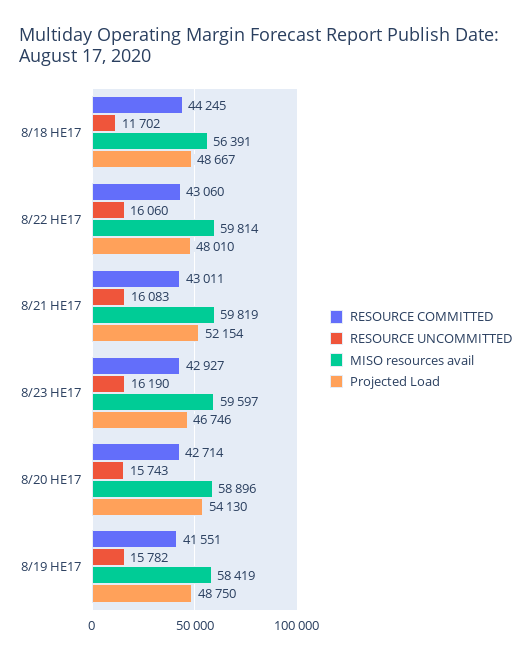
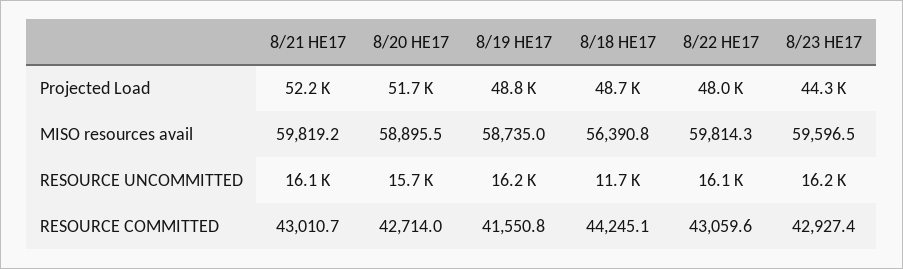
Projected Load, 8/23 HE17: 46746 -> 44300
Projected Load, 8/20 HE17: 54130 -> 51700
RESOURCE UNCOMMITTED, 8/19 HE17: 15782 -> 16200
MISO resources avail, 8/19 HE17: 58419 -> 58735

